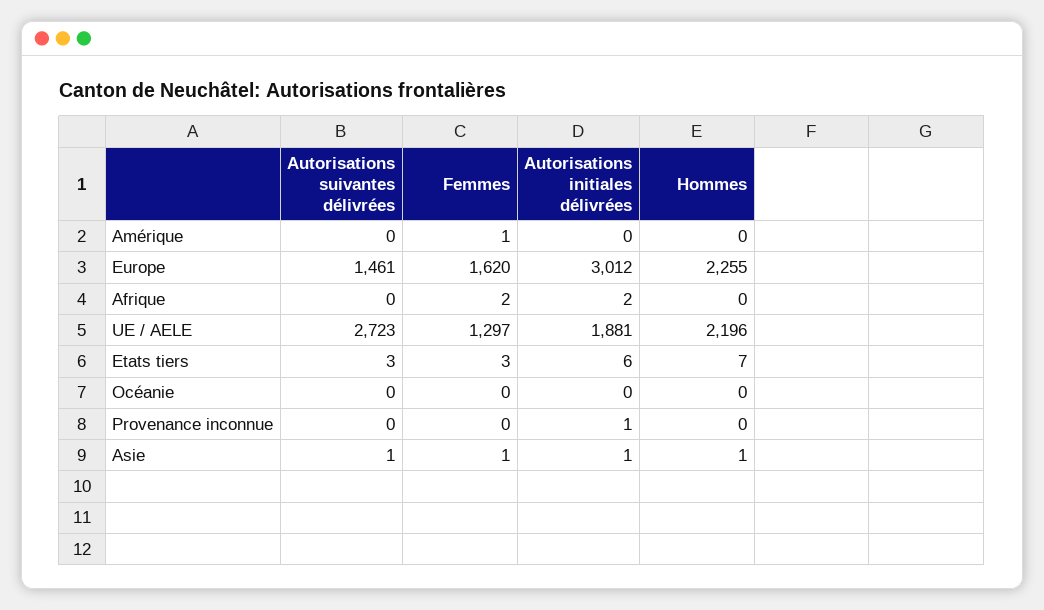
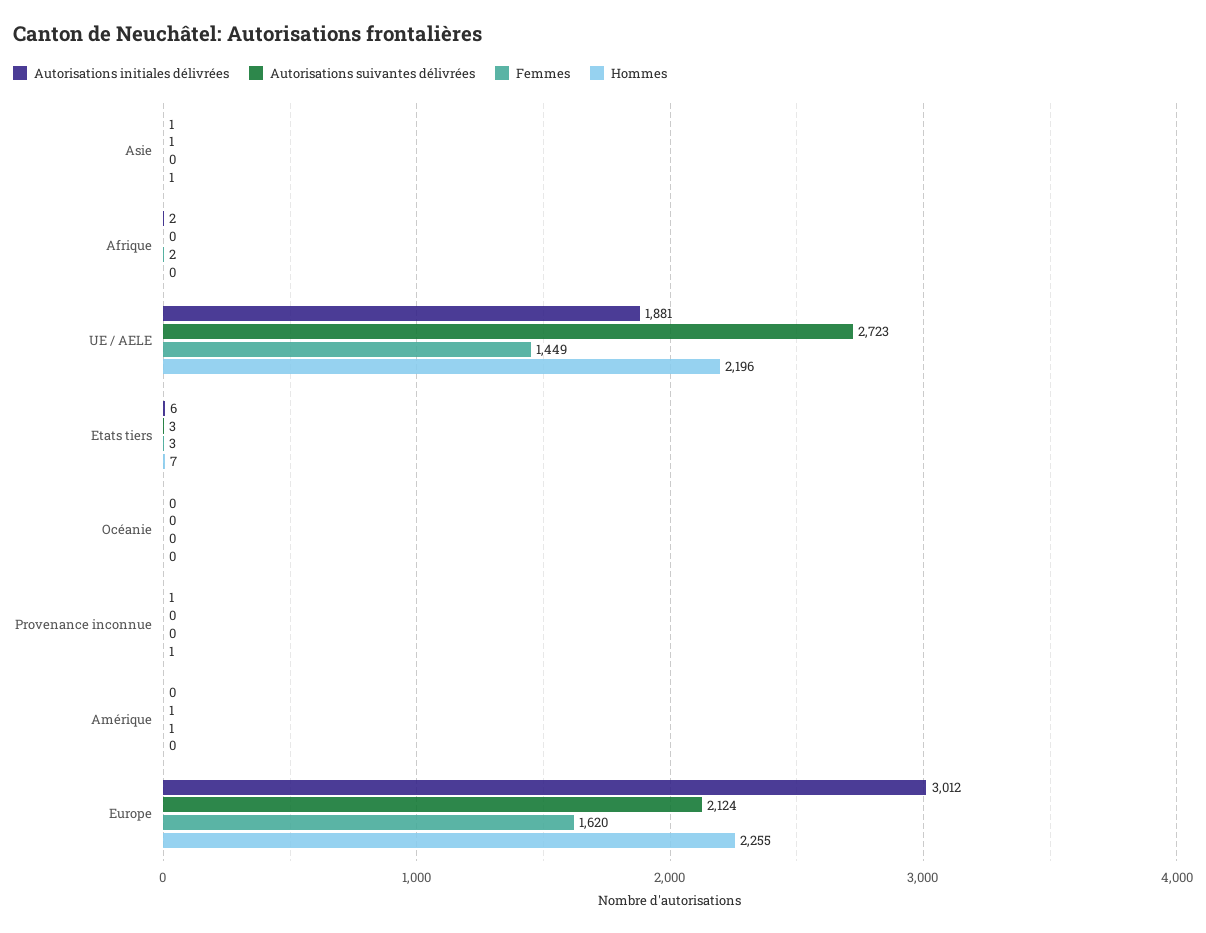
Autorisations suivantes délivrées, Amérique: 0 -> 1
Autorisations suivantes délivrées, Europe: 1461 -> 2124
Femmes, UE / AELE: 1297 -> 1449
Hommes, Provenance inconnue: 0 -> 1
Femmes, Asie: 1 -> 0

